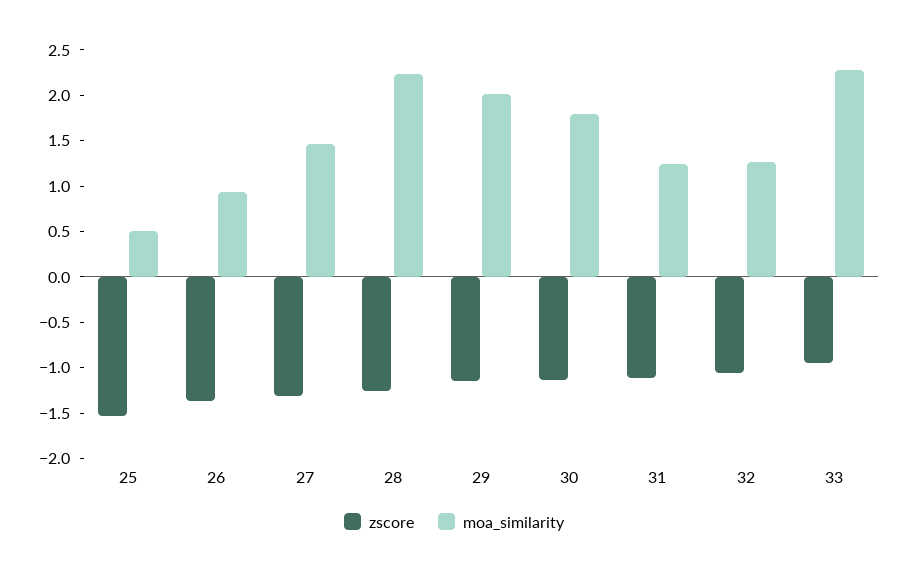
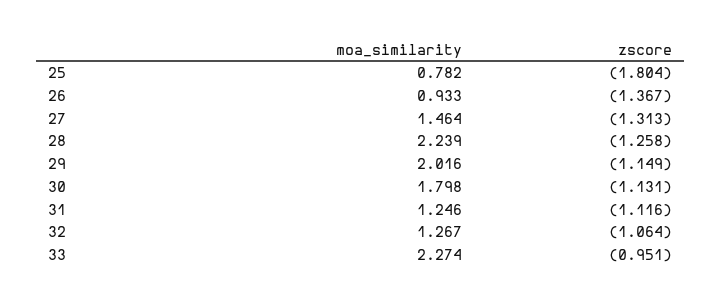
zscore, 25: -1.5 -> -1.804
moa_similarity, 25: 0.5 -> 0.782

